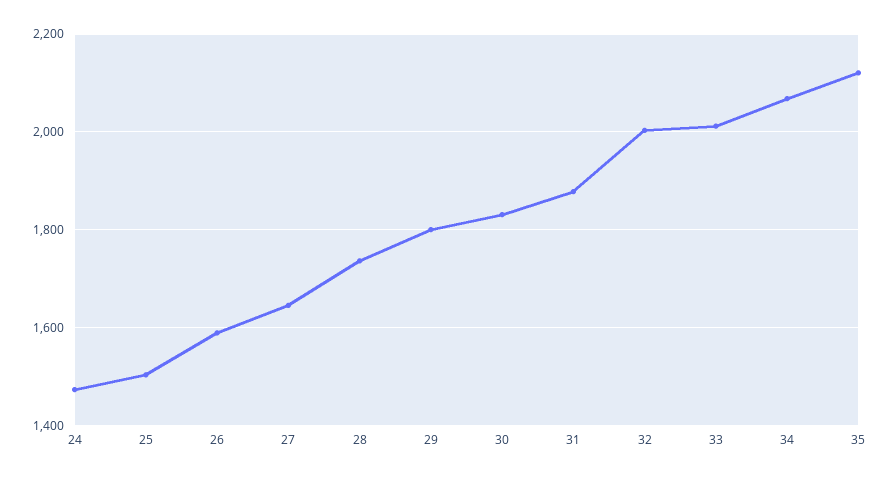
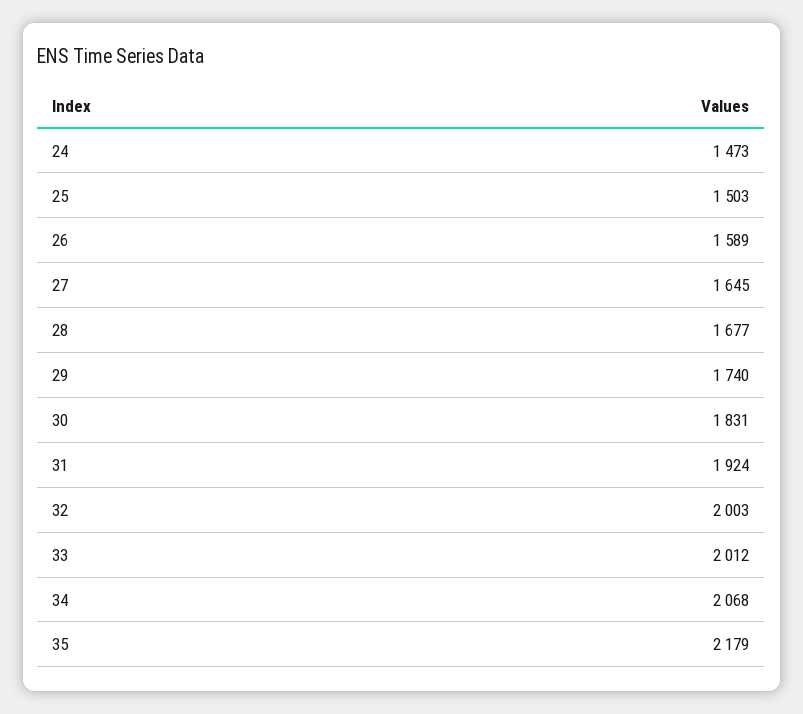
28: 1740 -> 1677
29: 1800 -> 1740
31: 1880 -> 1924
35: 2120 -> 2179

